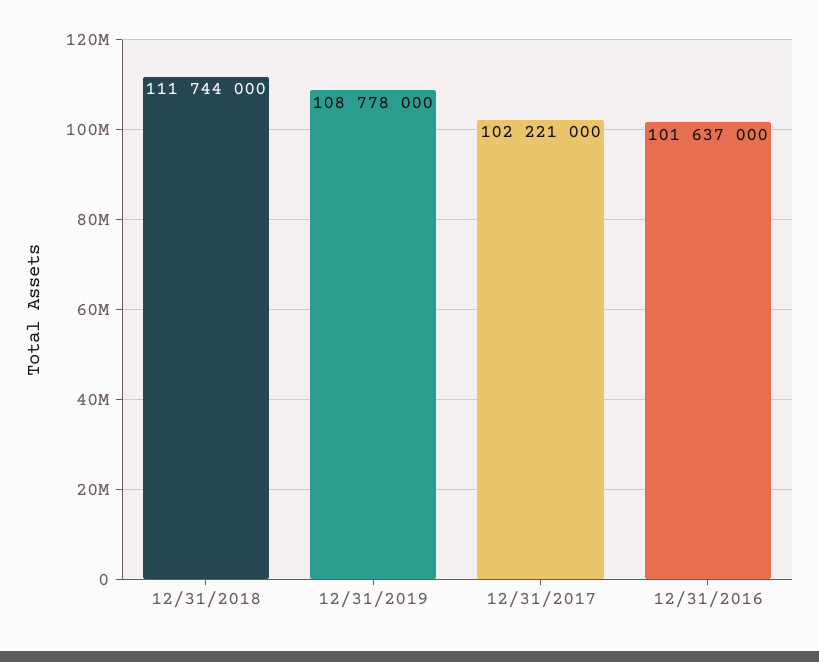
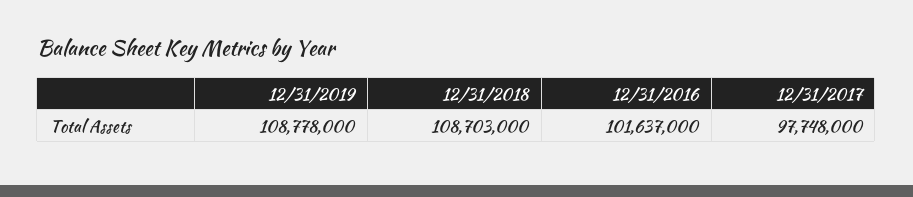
12/31/2018: 111744000 -> 108703000
12/31/2017: 102221000 -> 97748000

